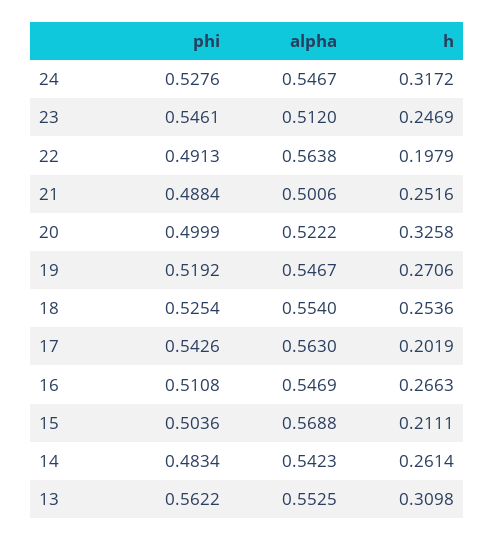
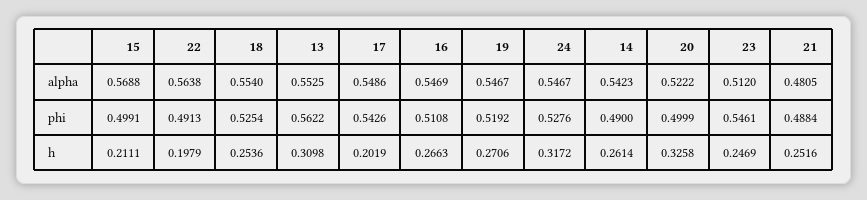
alpha, 21: 0.5006 -> 0.4805
alpha, 17: 0.563 -> 0.5486
phi, 15: 0.5036 -> 0.4991
phi, 14: 0.4834 -> 0.49

